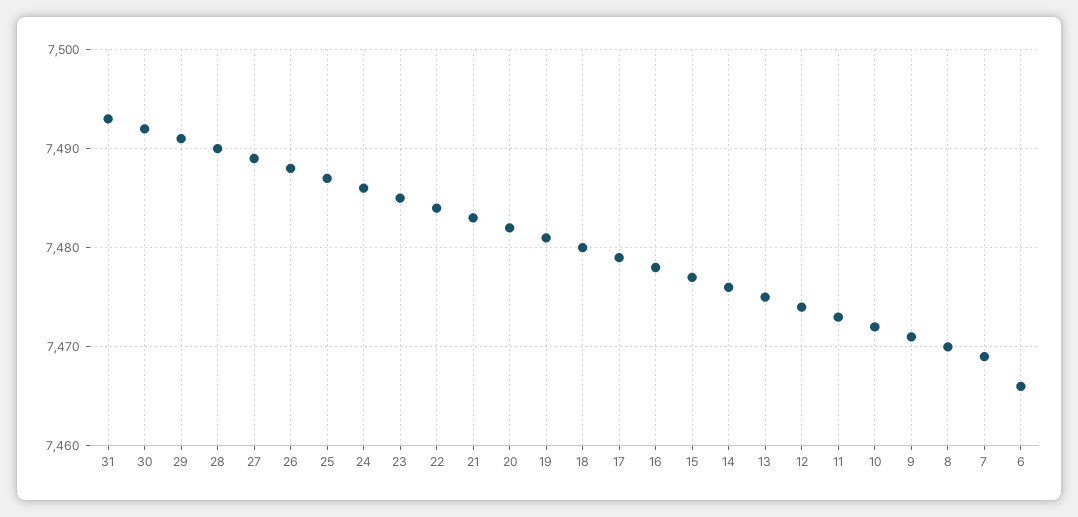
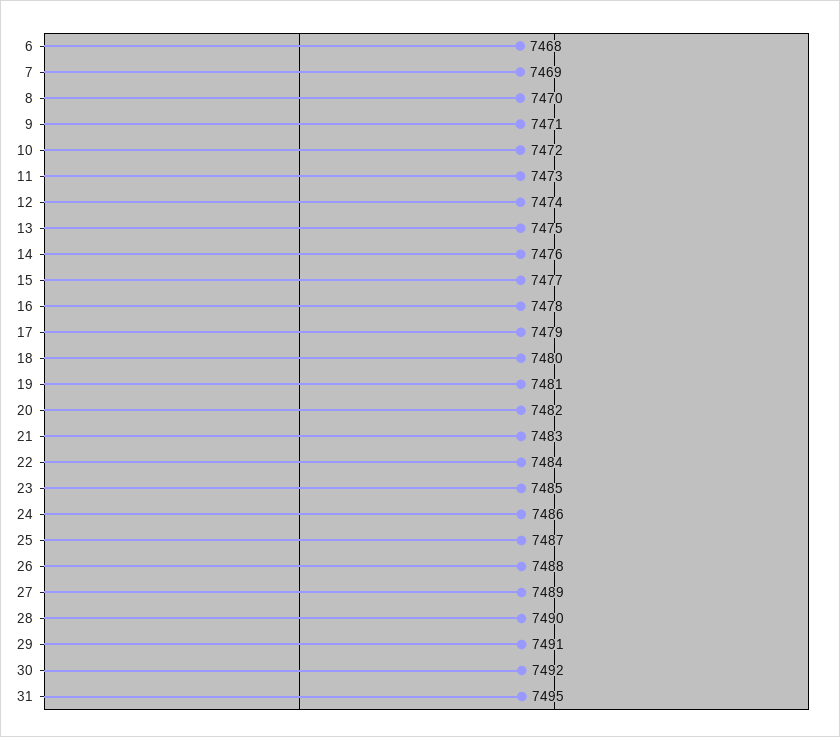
31: 7493 -> 7495
6: 7466 -> 7468

